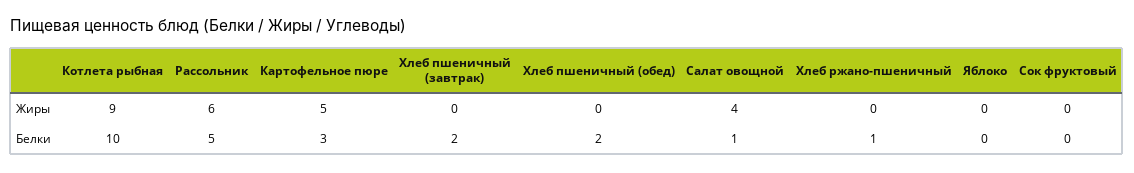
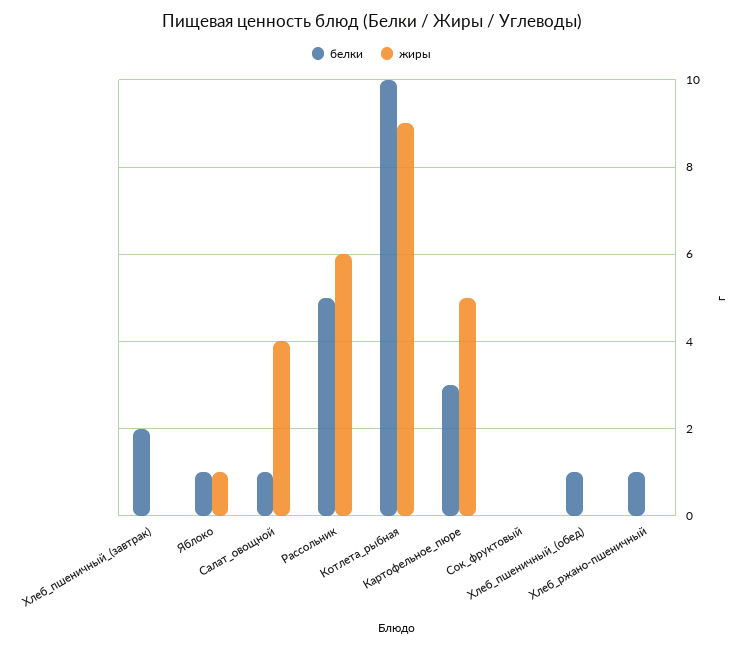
Жиры, Яблоко: 0 -> 1
Белки, Хлеб пшеничный (обед): 2 -> 1
Белки, Яблоко: 0 -> 1

